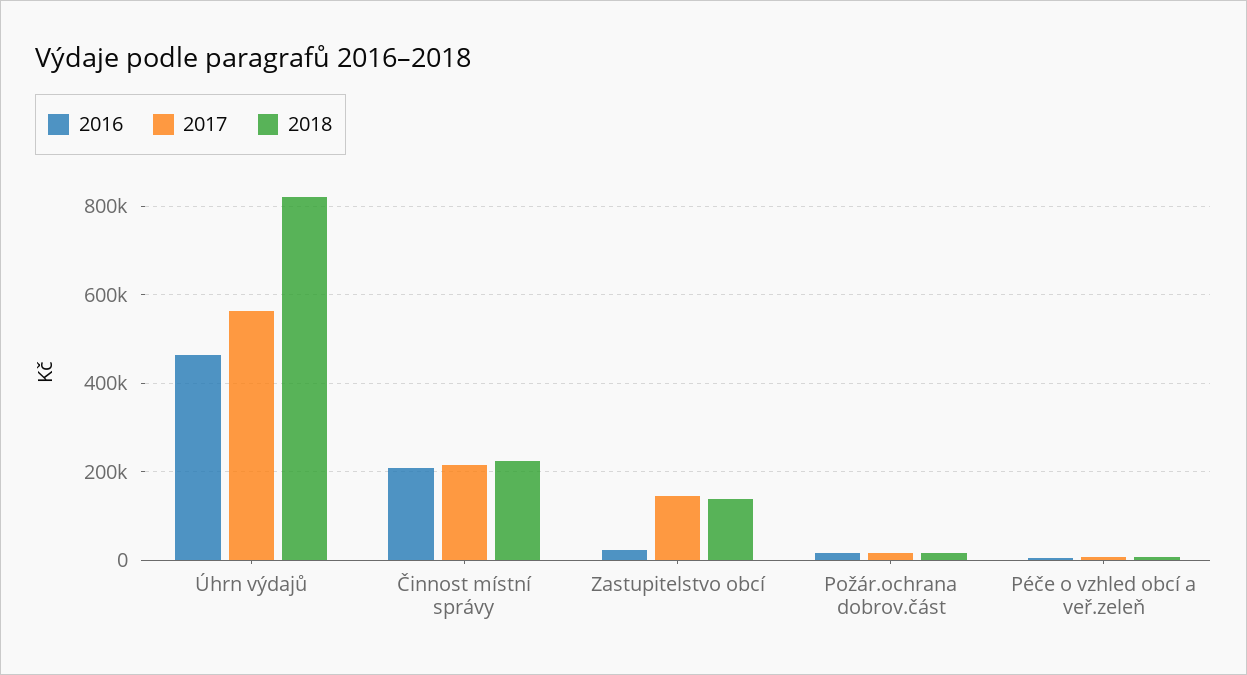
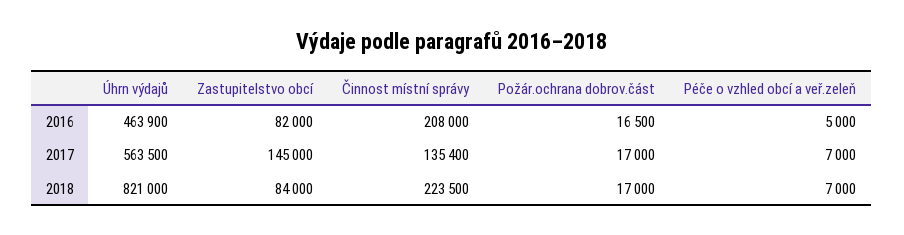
2017, Činnost místní správy: 220000 -> 135400
2016, Zastupitelstvo obcí: 20000 -> 82000
2018, Zastupitelstvo obcí: 140000 -> 84000

